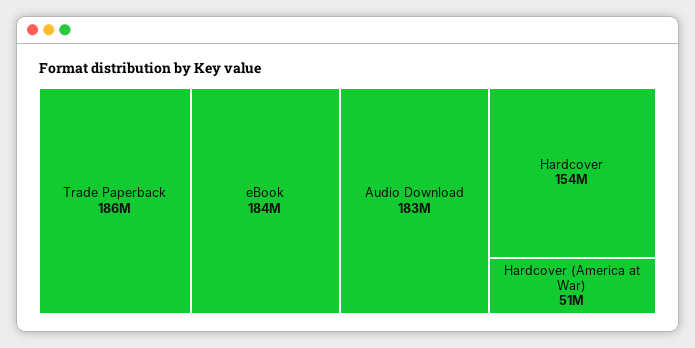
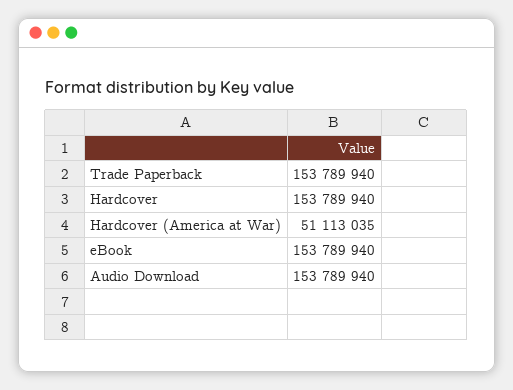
Trade Paperback: 186000000 -> 153789940
eBook: 184000000 -> 153789940
Audio Download: 183000000 -> 153789940

